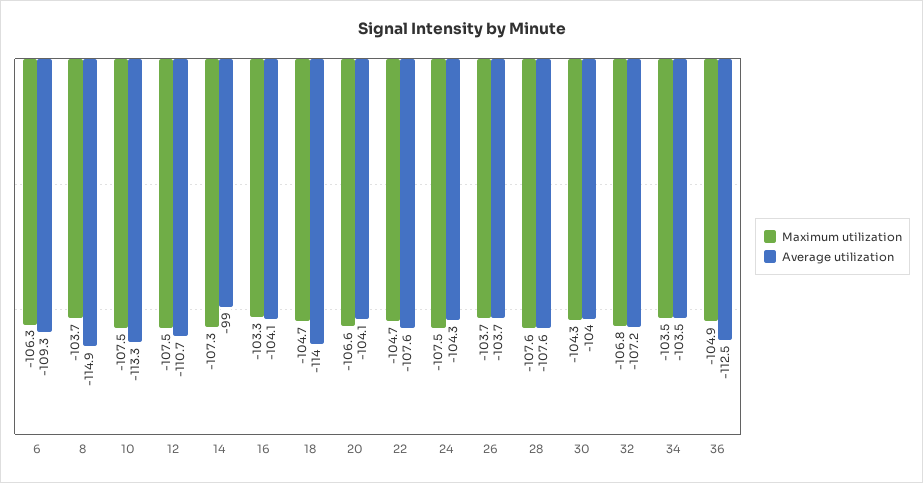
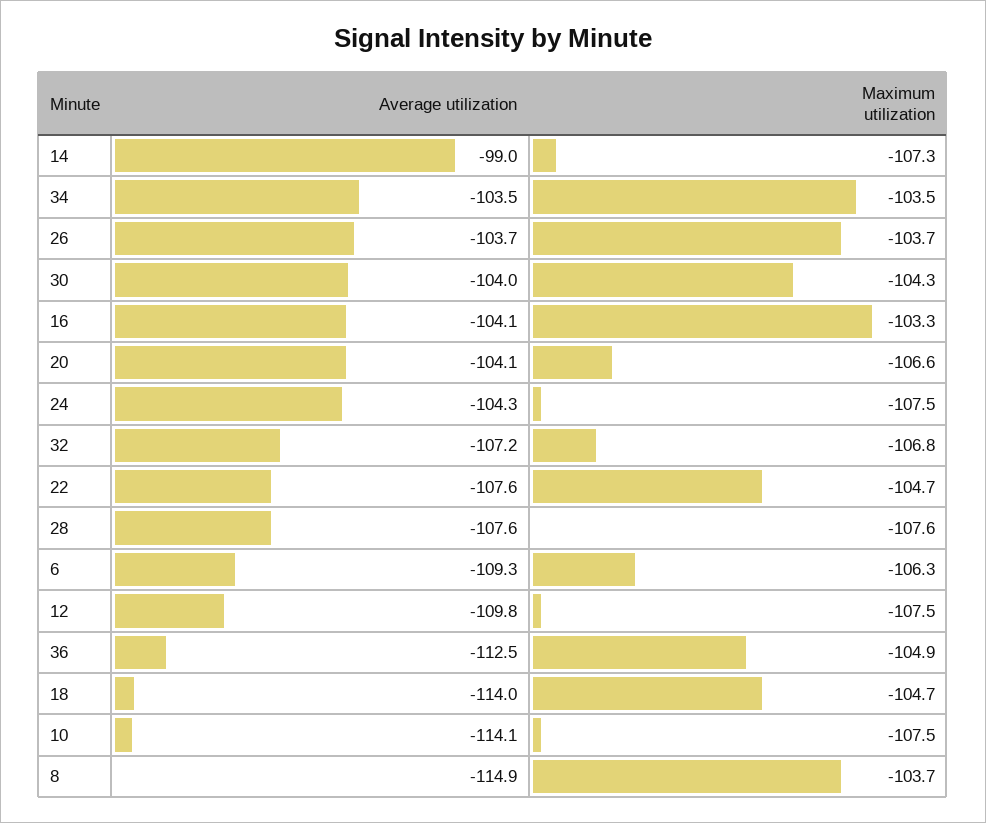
Average utilization, 10: -113.3 -> -114.1
Average utilization, 12: -110.7 -> -109.8

